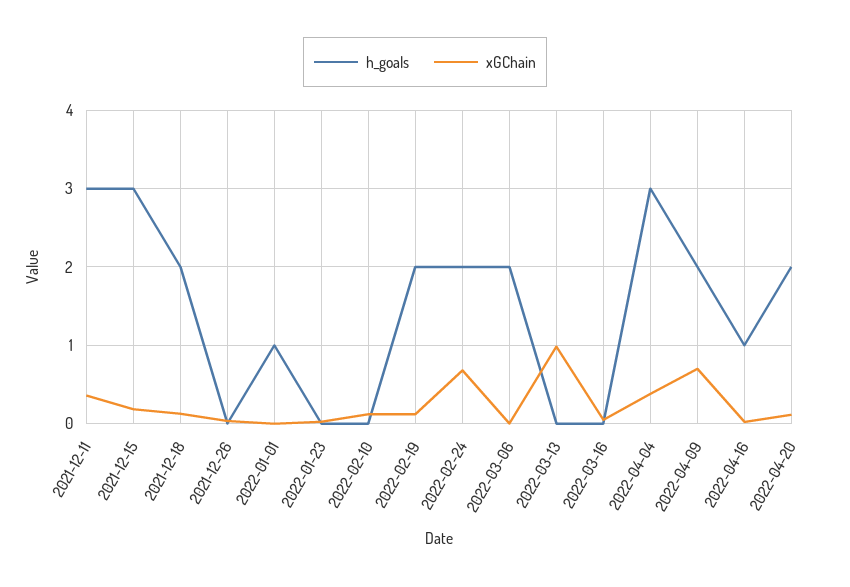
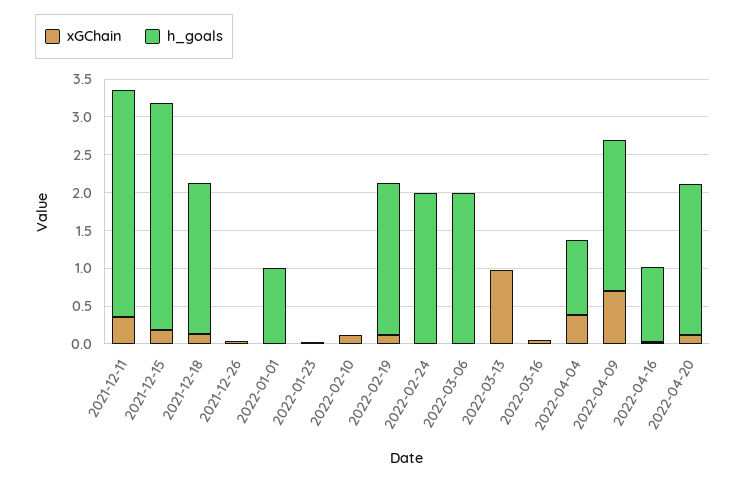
xGChain, 2022-02-24: 0.7 -> 0
h_goals, 2022-04-04: 3 -> 1

